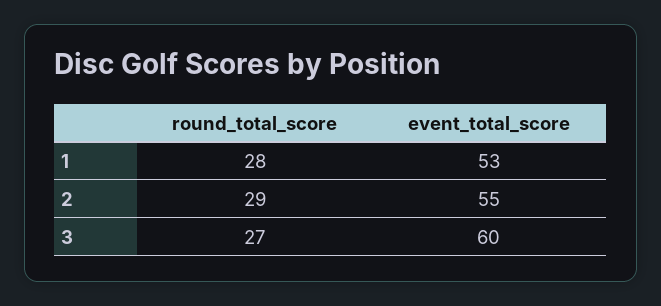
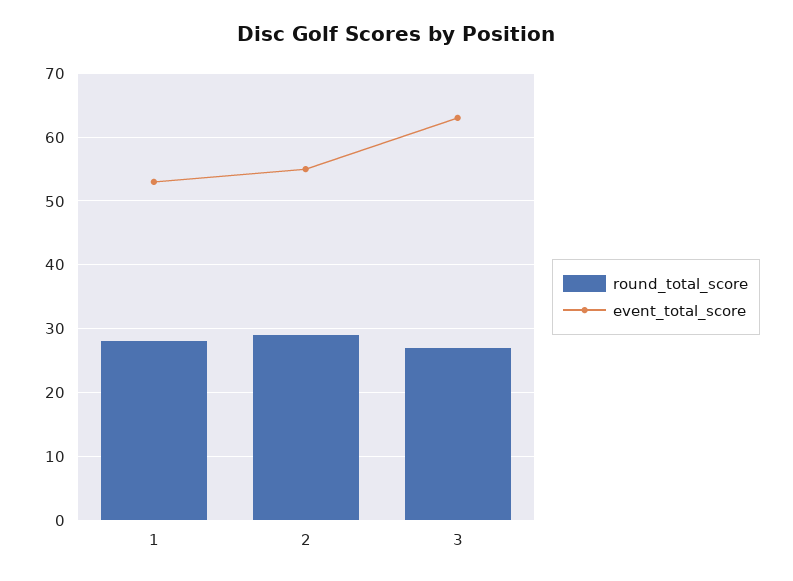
event_total_score, 3: 60 -> 63

